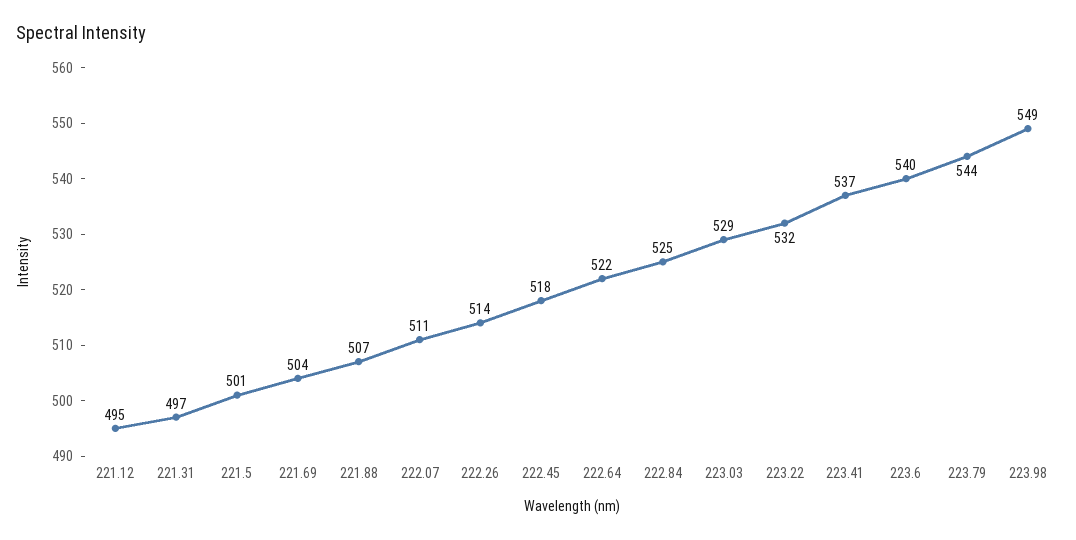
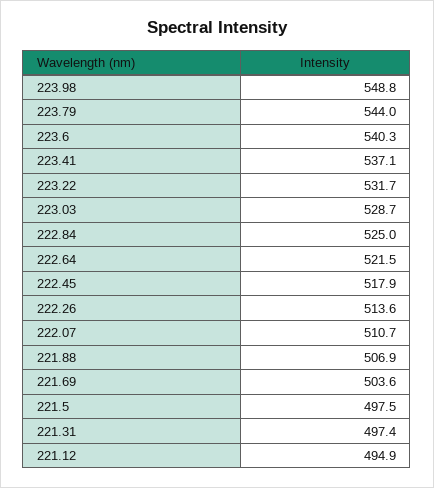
221.5: 501 -> 497.5

